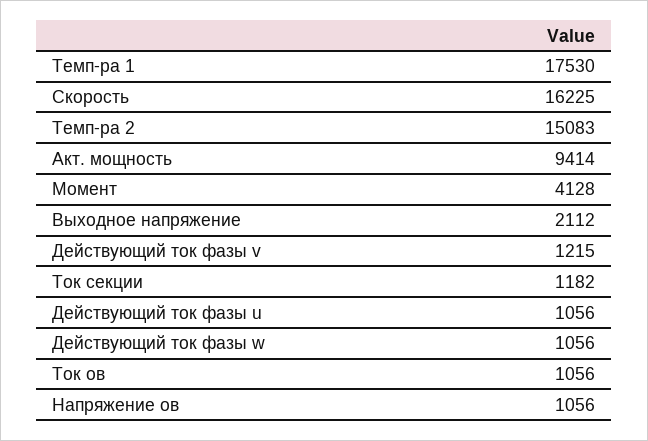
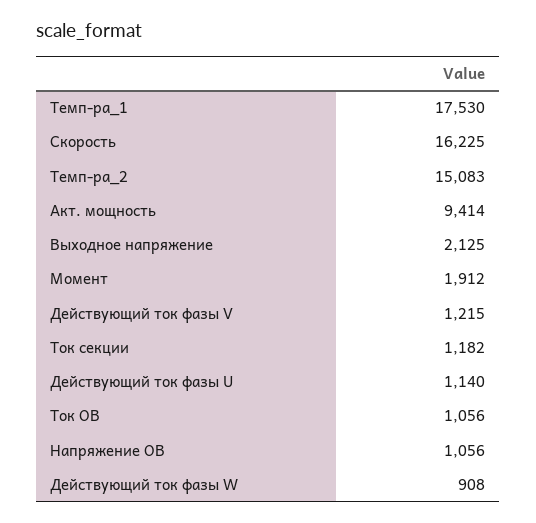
Момент: 4128 -> 1912
Выходное напряжение: 2112 -> 2125
Действующий ток фазы u: 1056 -> 1140
Действующий ток фазы w: 1056 -> 908

